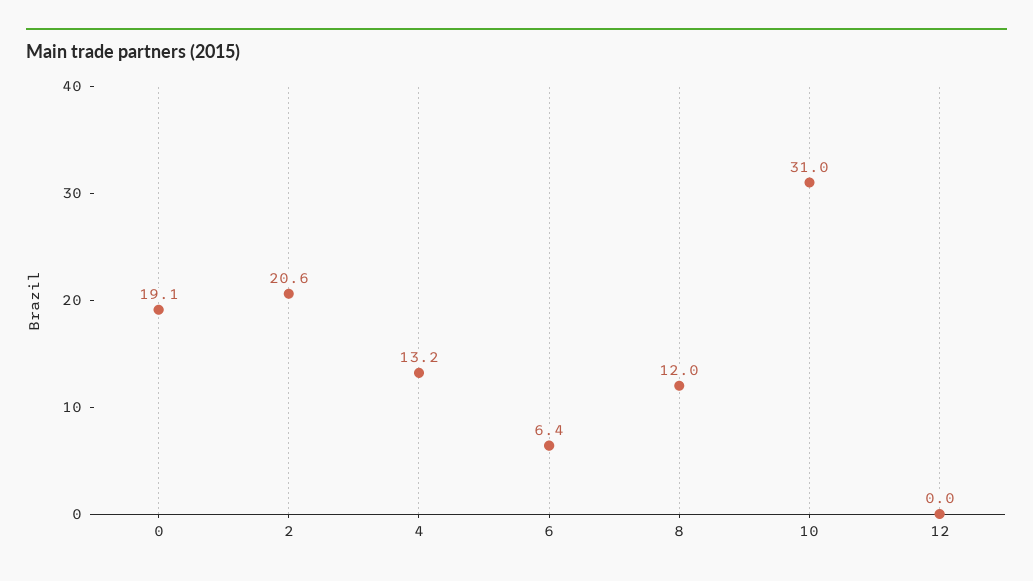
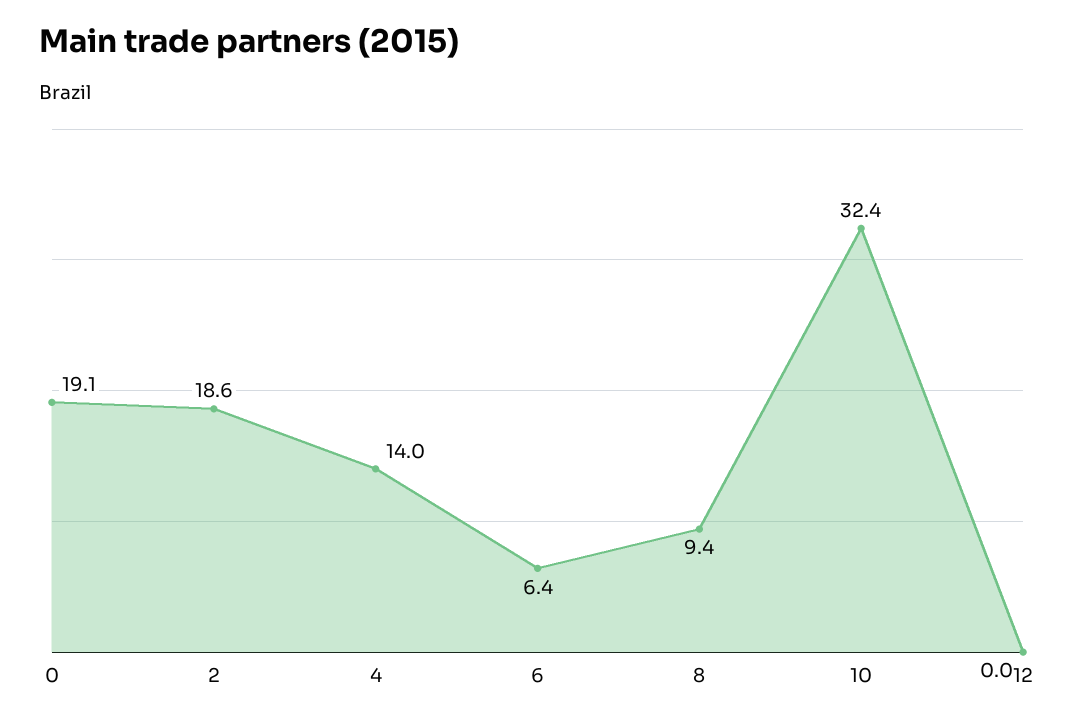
2: 20.6 -> 18.6
4: 13.2 -> 14
8: 12 -> 9.4
10: 31 -> 32.4

